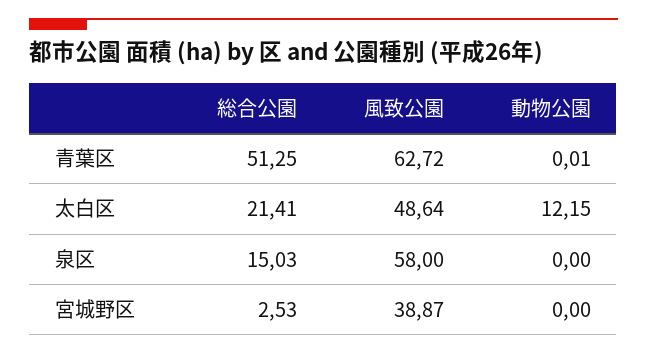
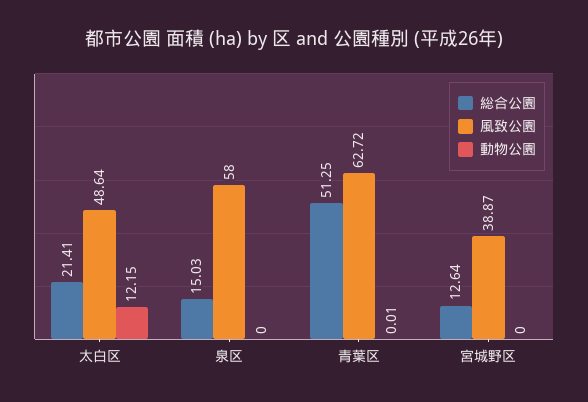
総合公園, 宮城野区: 2.53 -> 12.64

